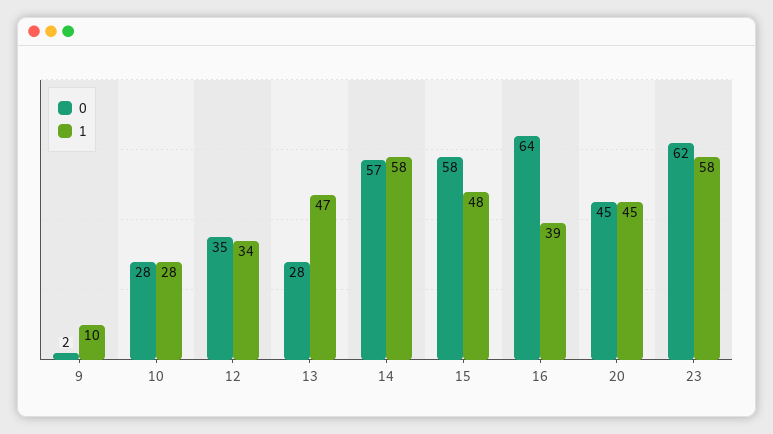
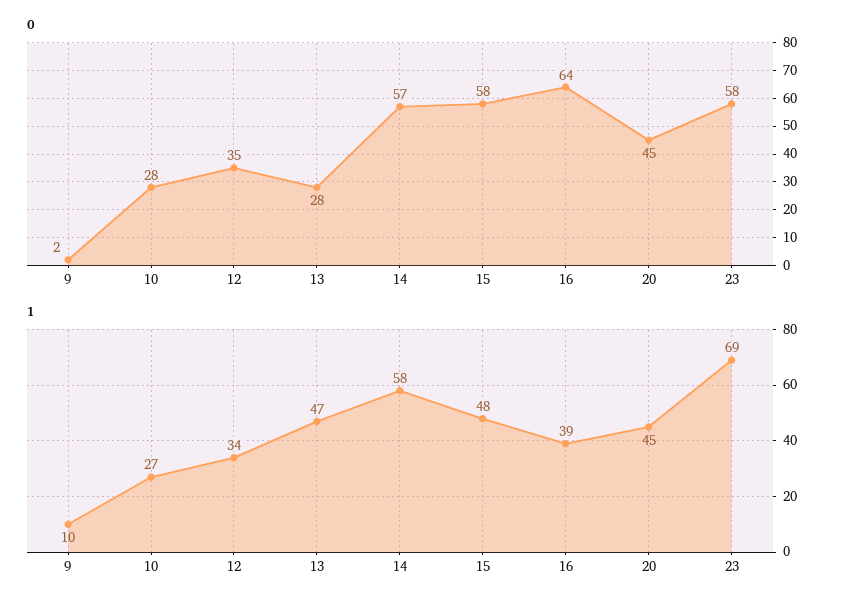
1, 10: 28 -> 27
0, 23: 62 -> 58
1, 23: 58 -> 69

